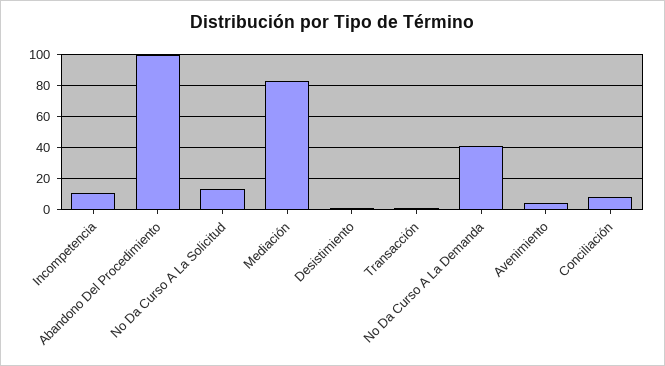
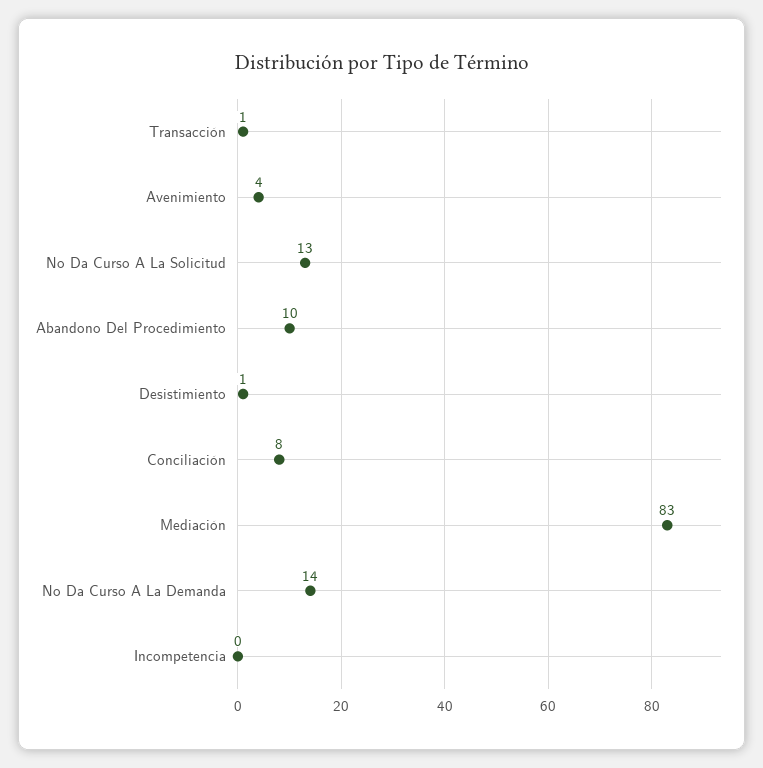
Incompetencia: 10 -> 0
Abandono Del Procedimiento: 100 -> 10
No Da Curso A La Demanda: 40 -> 14

